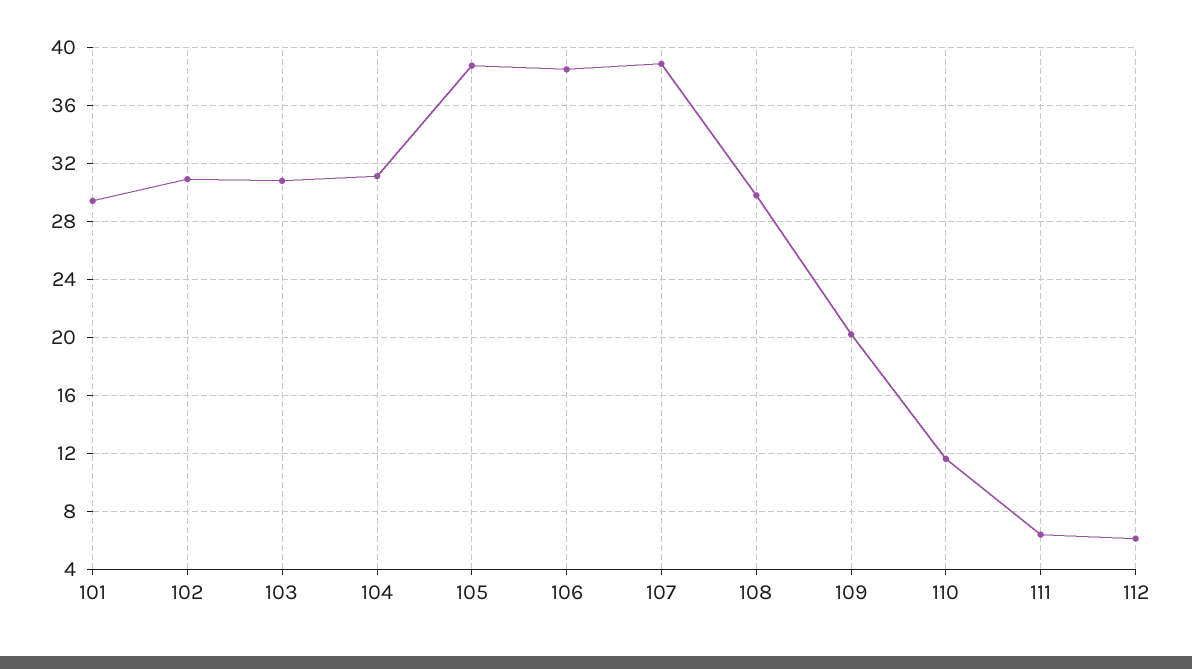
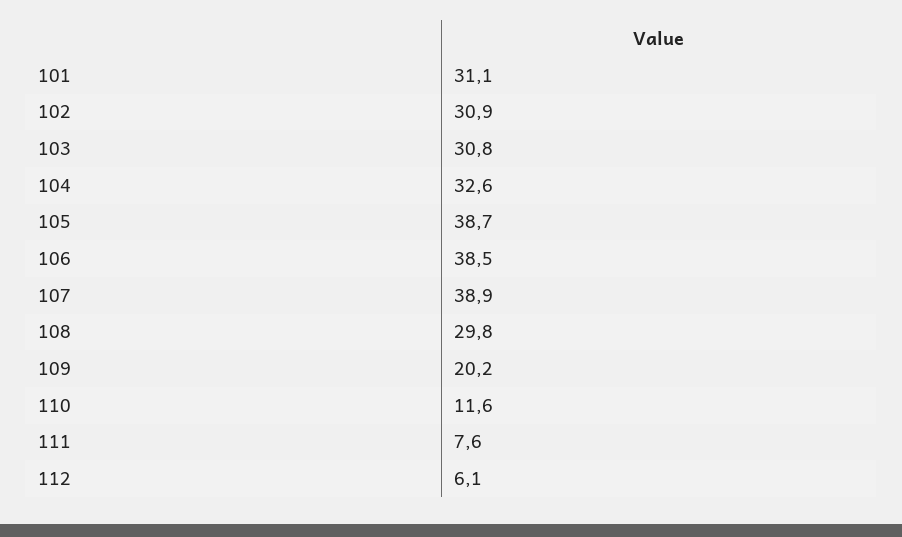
101: 29.5 -> 31.1
104: 31 -> 32.6
111: 6.5 -> 7.6

